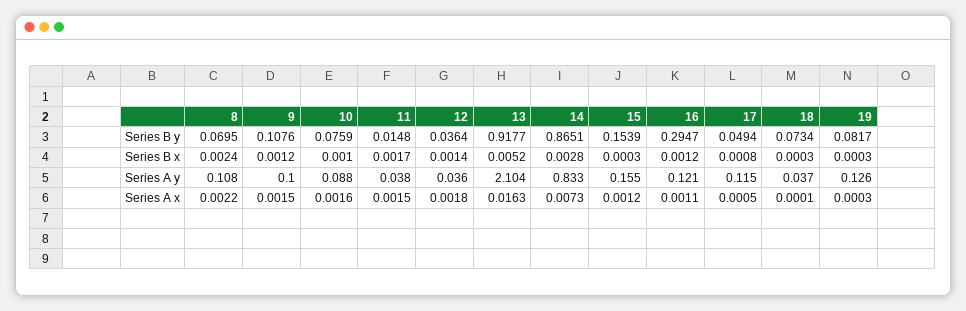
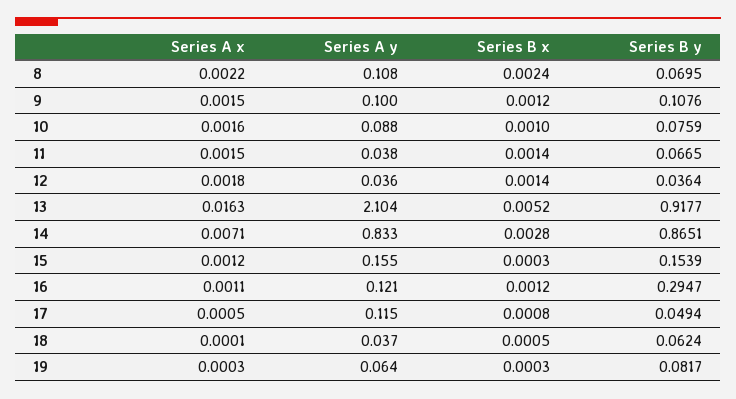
11, Series B y: 0.0148 -> 0.0665
18, Series B y: 0.0734 -> 0.0624
11, Series B x: 0.0017 -> 0.0014
18, Series B x: 0.0003 -> 0.0005
19, Series A y: 0.126 -> 0.064
14, Series A x: 0.0073 -> 0.0071

